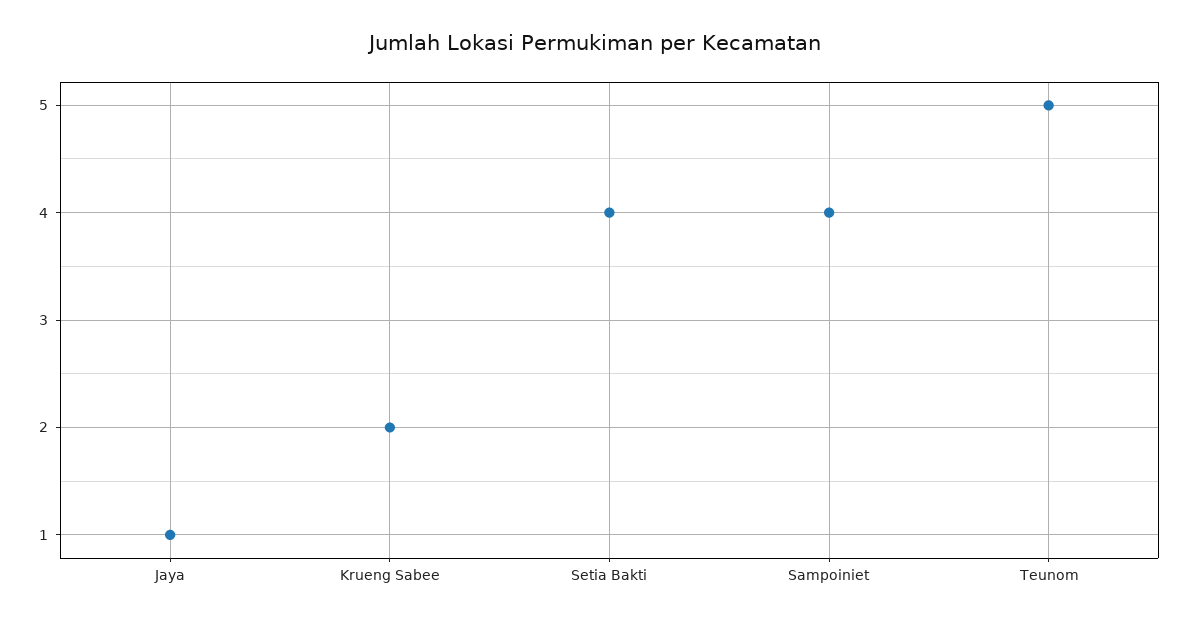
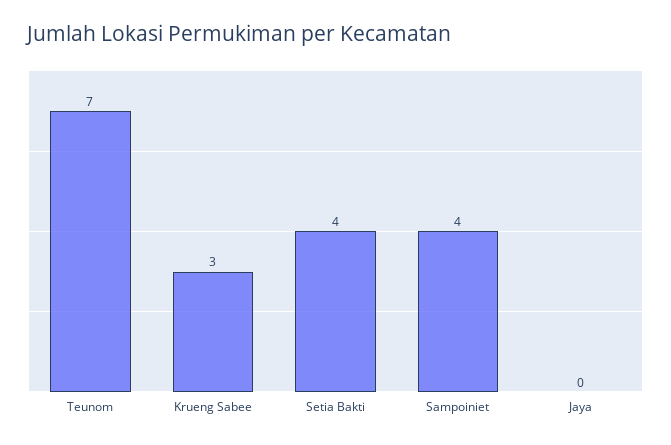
Jaya: 1 -> 0
Krueng Sabee: 2 -> 3
Teunom: 5 -> 7

